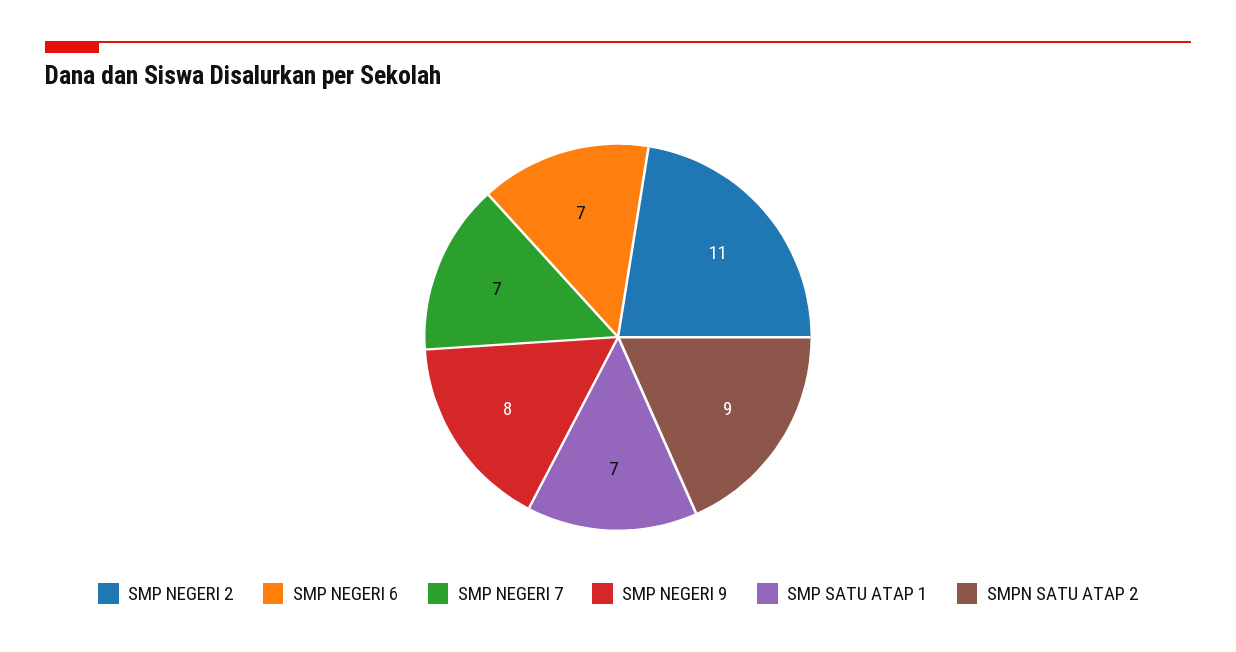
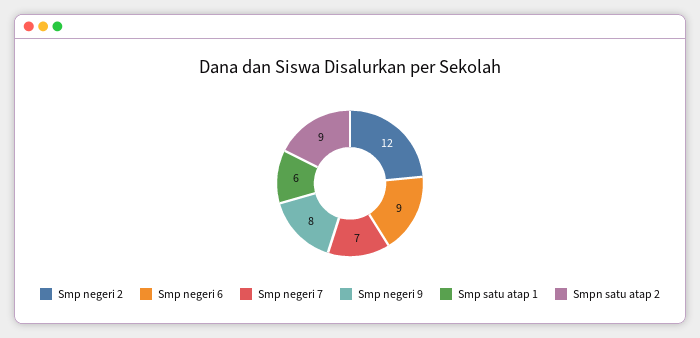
SMP NEGERI 2: 11 -> 12
SMP NEGERI 6: 7 -> 9
SMP SATU ATAP 1: 7 -> 6

